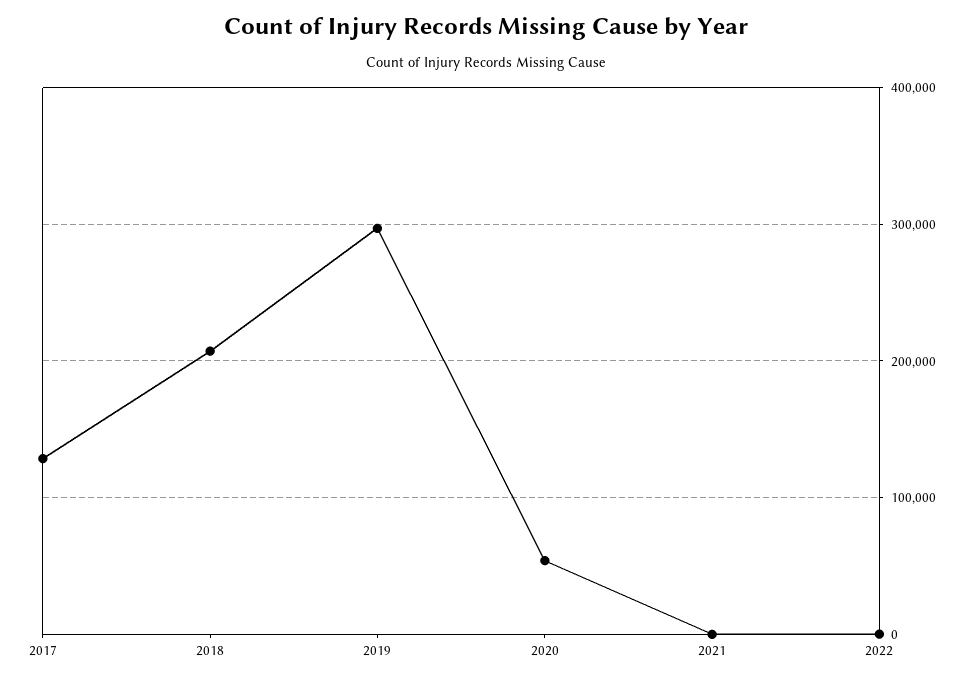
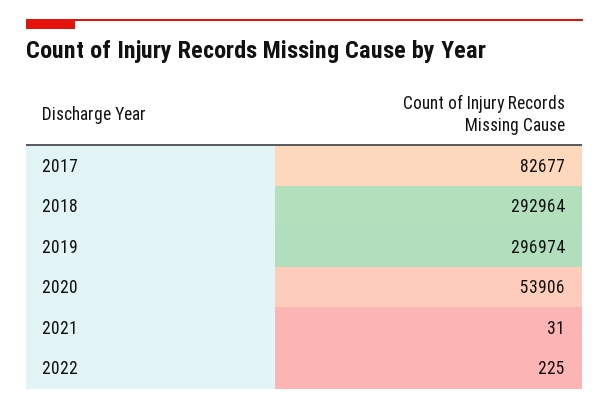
2017: 130000 -> 82677
2018: 210000 -> 292964

